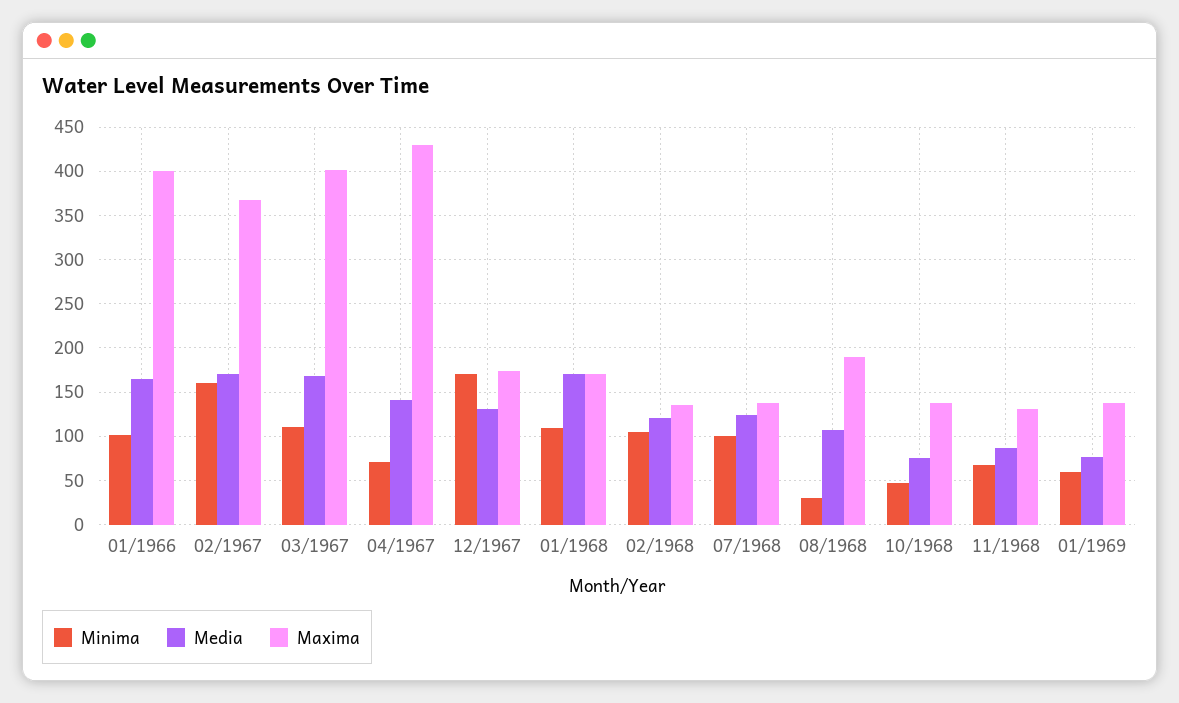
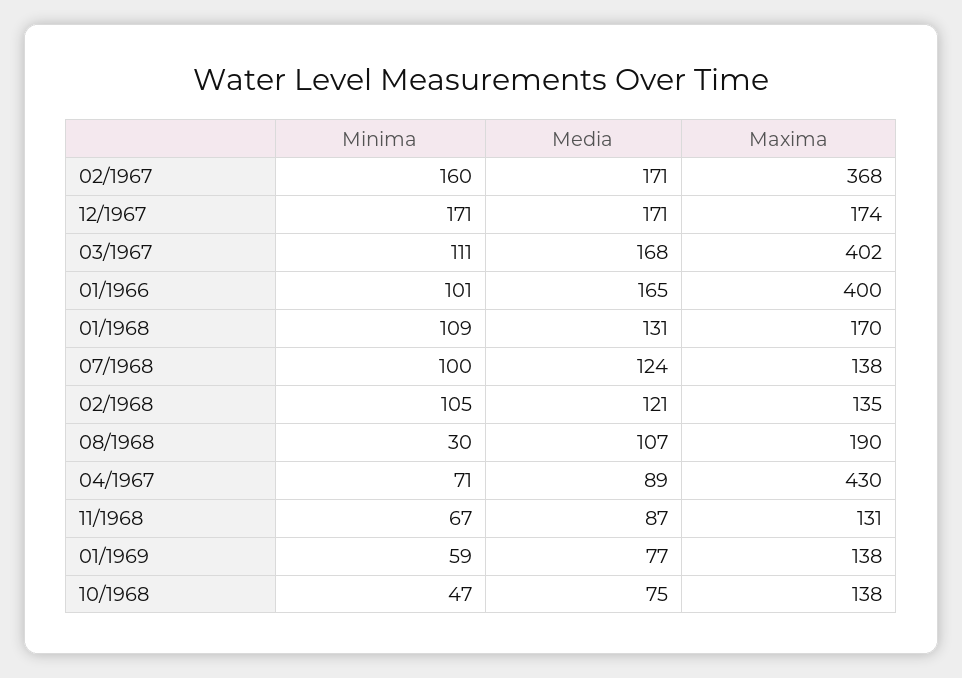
Media, 04/1967: 140 -> 89
Media, 12/1967: 130 -> 171
Media, 01/1968: 170 -> 131

